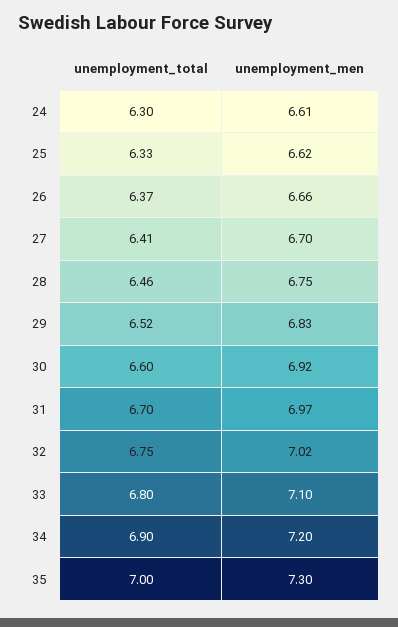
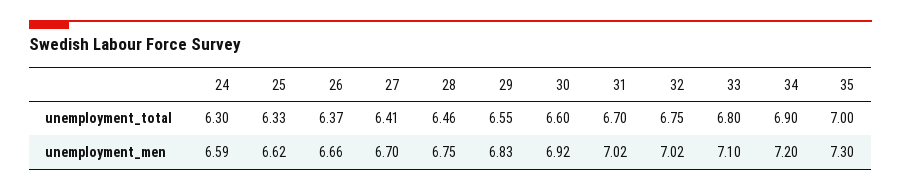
unemployment_men, 24: 6.61 -> 6.59
unemployment_total, 29: 6.52 -> 6.55
unemployment_men, 31: 6.97 -> 7.02

